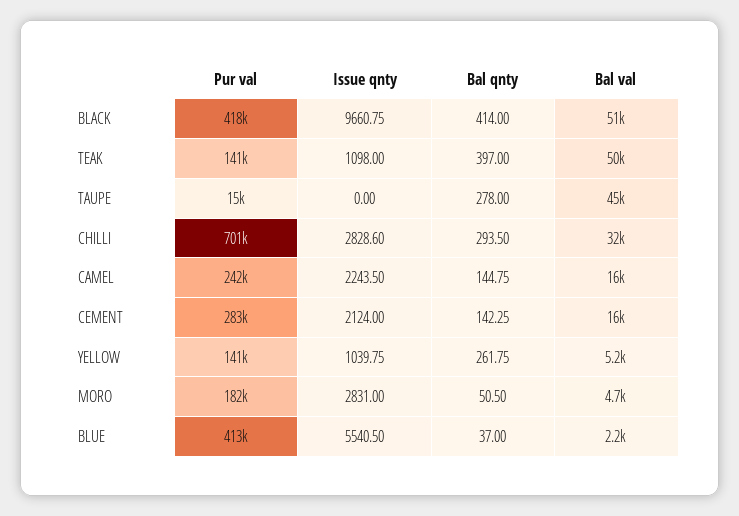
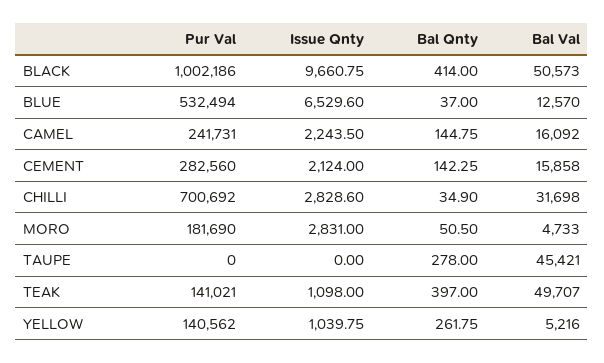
Pur val, BLACK: 418000 -> 1002186
Pur val, TAUPE: 15000 -> 0
Bal qnty, CHILLI: 293.5 -> 34.9
Pur val, BLUE: 413000 -> 532494
Issue qnty, BLUE: 5540.5 -> 6529.6
Bal val, BLUE: 2200 -> 12570

